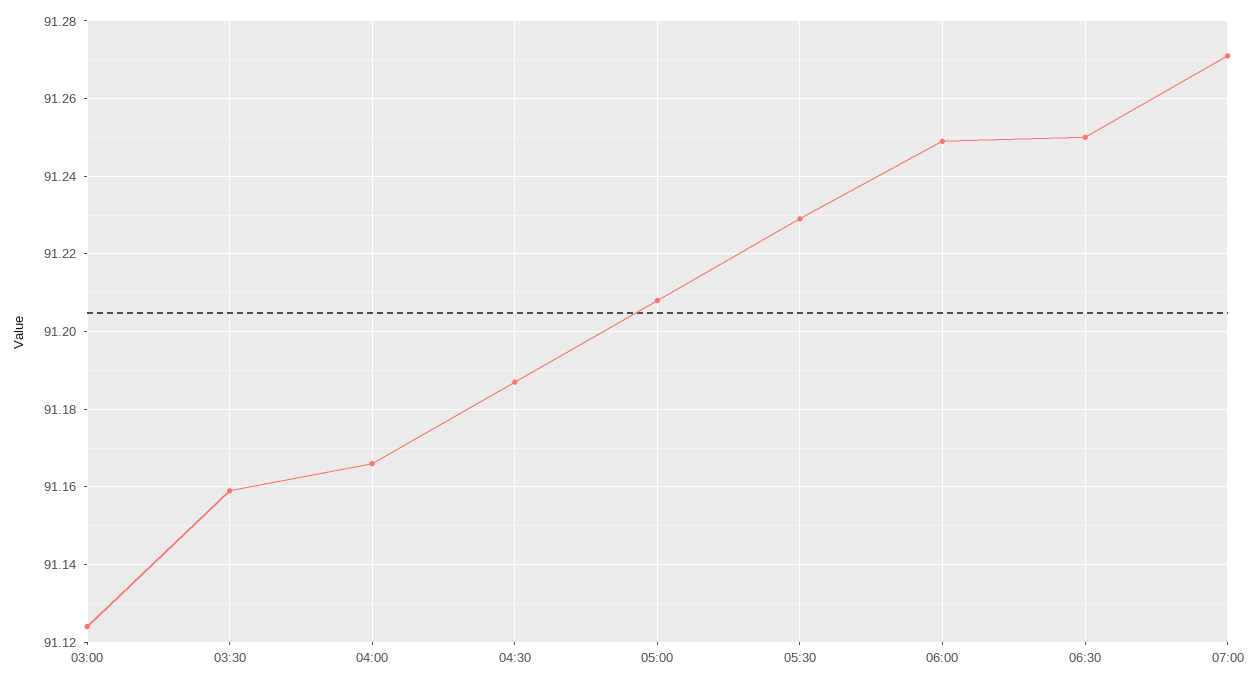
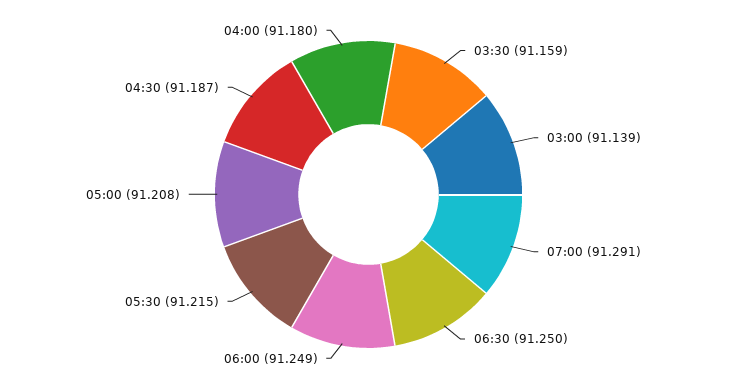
03:00: 91.125 -> 91.139
04:00: 91.165 -> 91.18
05:30: 91.23 -> 91.215
07:00: 91.27 -> 91.291

